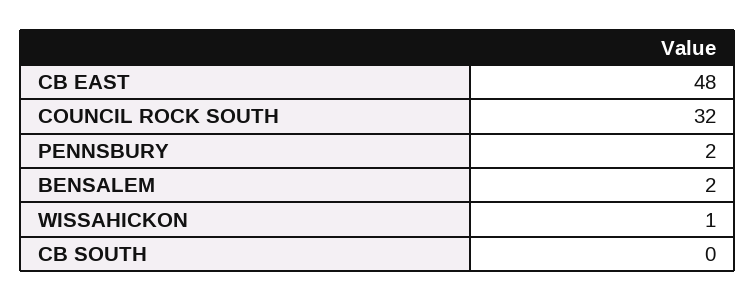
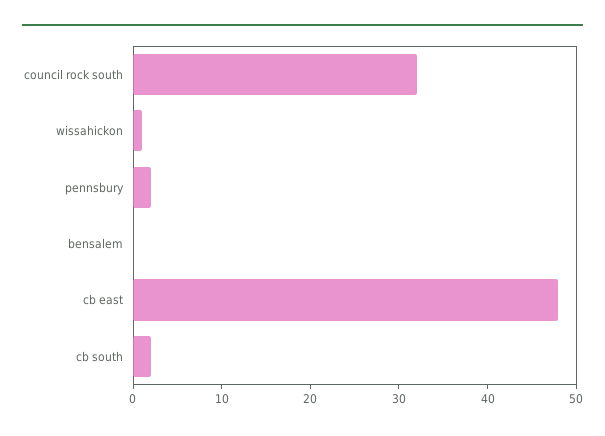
BENSALEM: 2 -> 0
CB SOUTH: 0 -> 2

